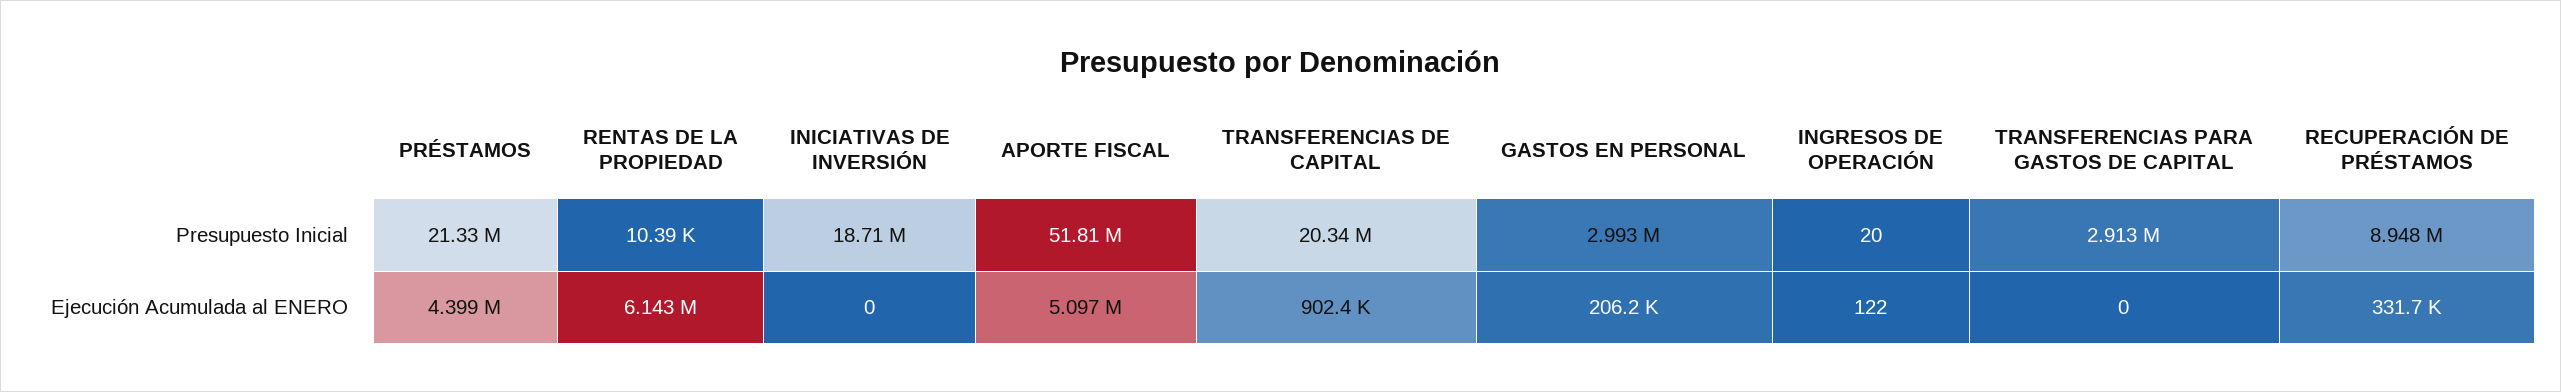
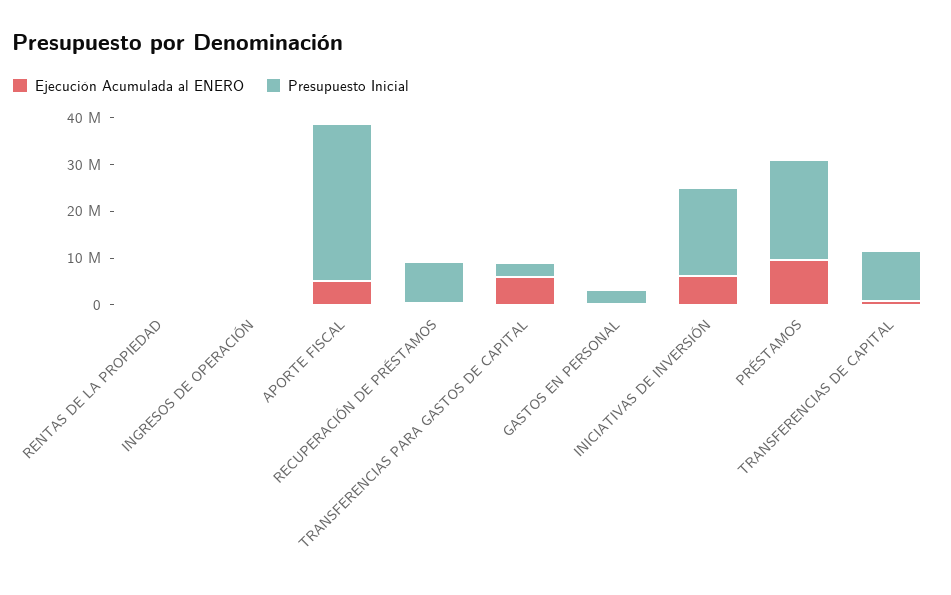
Presupuesto Inicial, APORTE FISCAL: 51810000 -> 34000000
Presupuesto Inicial, TRANSFERENCIAS DE CAPITAL: 20340000 -> 10000000
Ejecución Acumulada al ENERO, PRÉSTAMOS: 4399000 -> 10000000
Ejecución Acumulada al ENERO, RENTAS DE LA PROPIEDAD: 6143000 -> 0
Ejecución Acumulada al ENERO, INICIATIVAS DE INVERSIÓN: 0 -> 6000000
Ejecución Acumulada al ENERO, TRANSFERENCIAS PARA GASTOS DE CAPITAL: 0 -> 6000000

